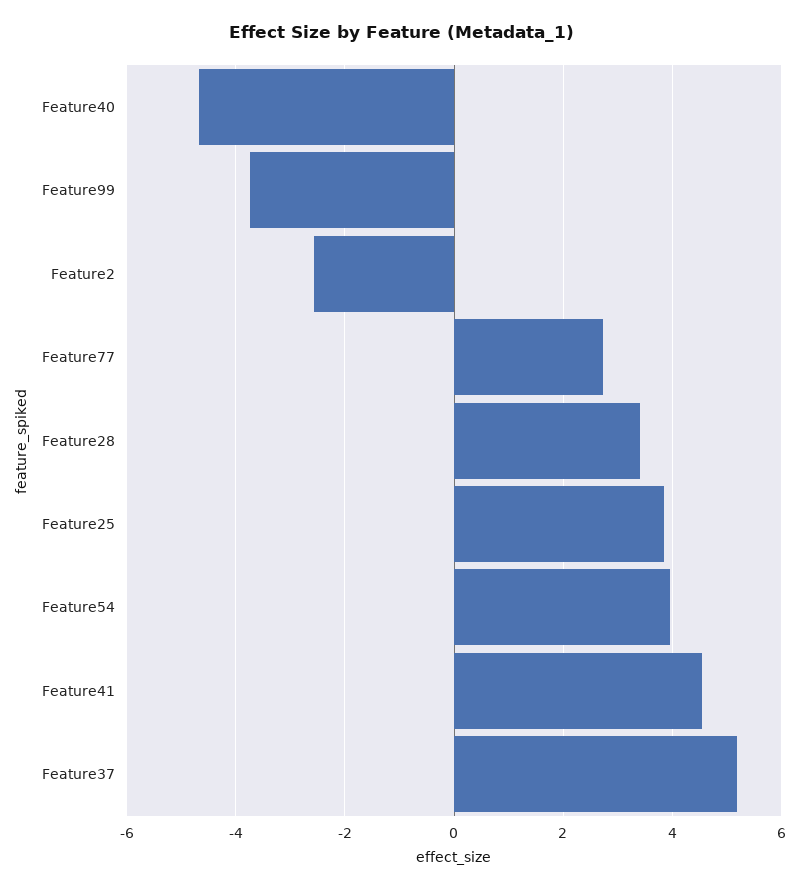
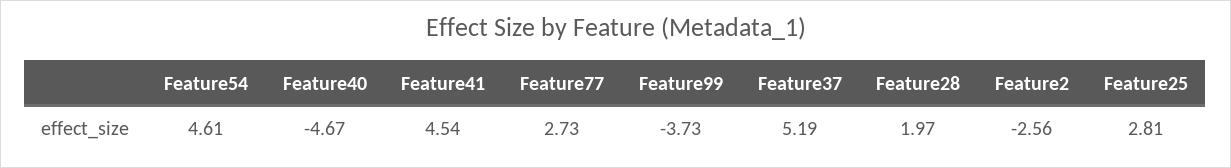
Feature28: 3.4 -> 1.97
Feature25: 3.8 -> 2.81
Feature54: 4 -> 4.61

